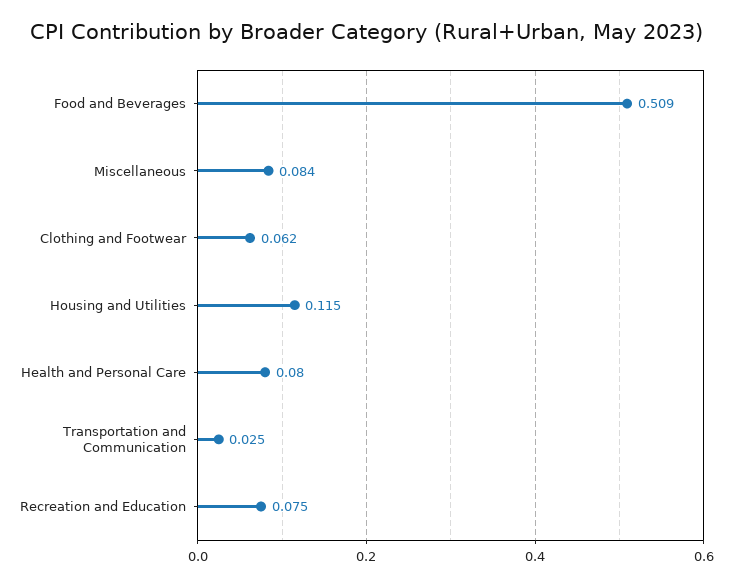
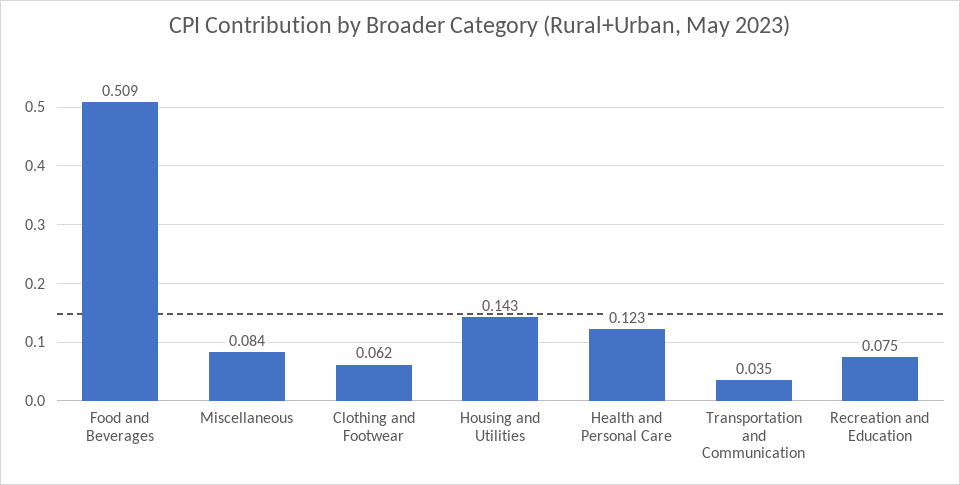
Housing and Utilities: 0.115 -> 0.143
Health and Personal Care: 0.08 -> 0.123
Transportation and Communication: 0.025 -> 0.035

